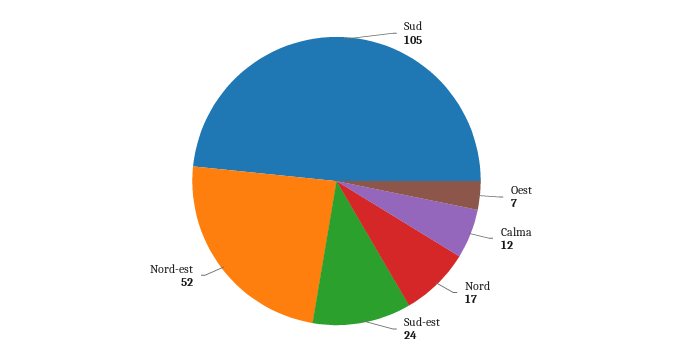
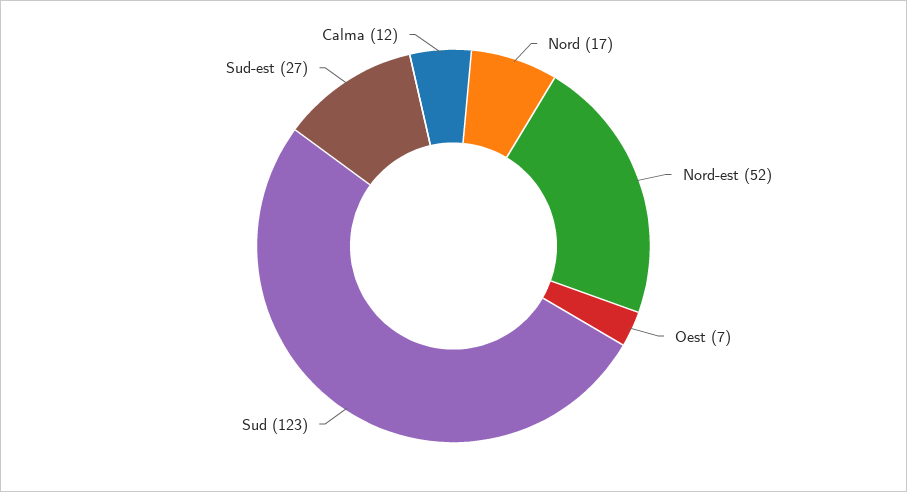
Sud: 105 -> 123
Sud-est: 24 -> 27

